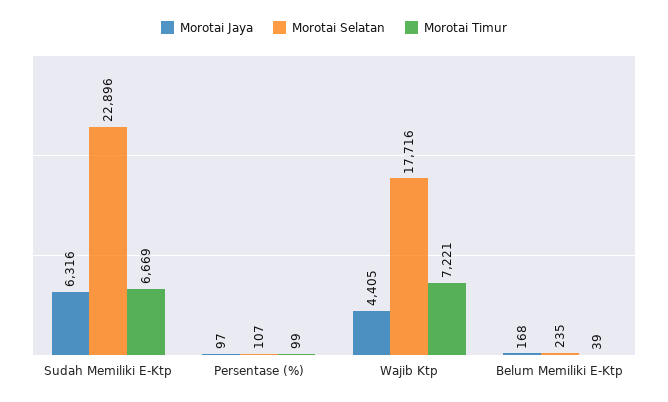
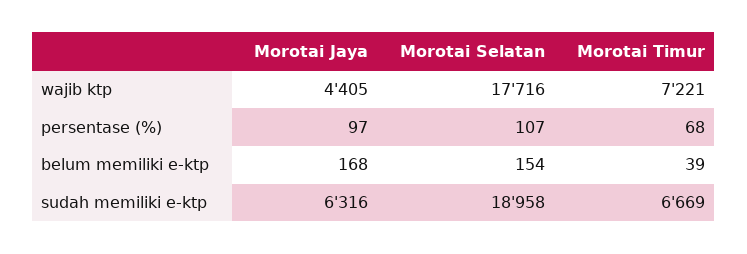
Morotai Selatan, Sudah Memiliki E-Ktp: 22896 -> 18958
Morotai Timur, Persentase (%): 99 -> 68
Morotai Selatan, Belum Memiliki E-Ktp: 235 -> 154

